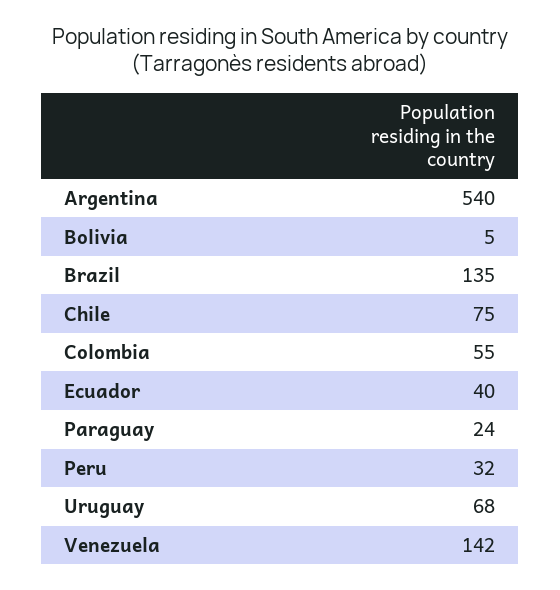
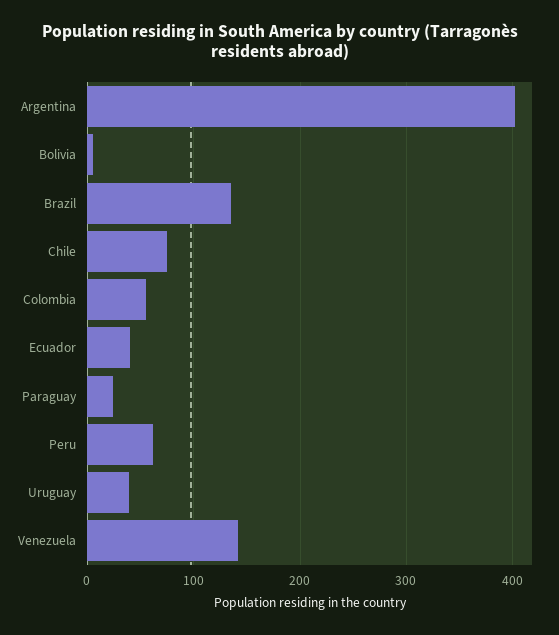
Argentina: 540 -> 400
Peru: 32 -> 60
Uruguay: 68 -> 40

